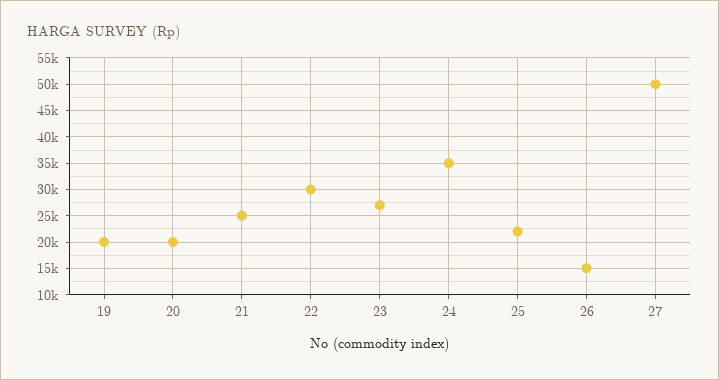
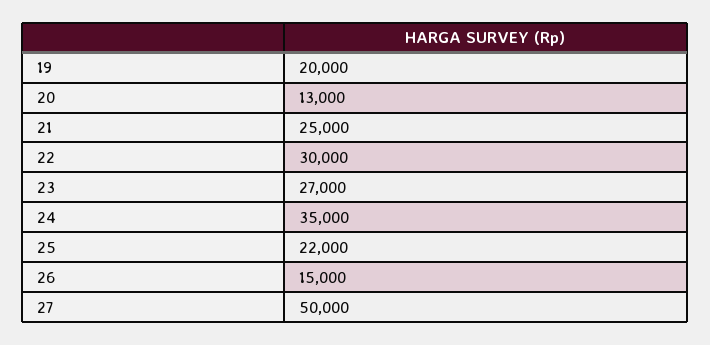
20: 20000 -> 13000

